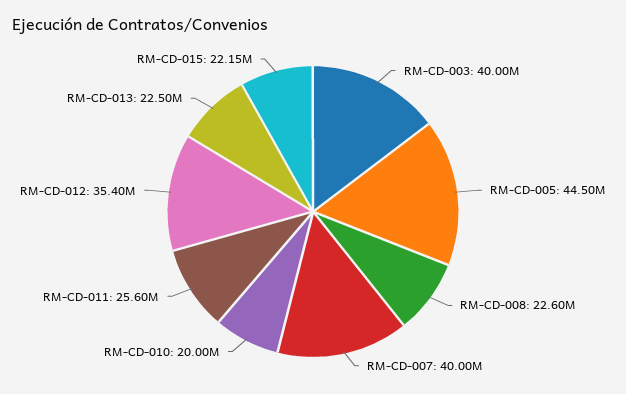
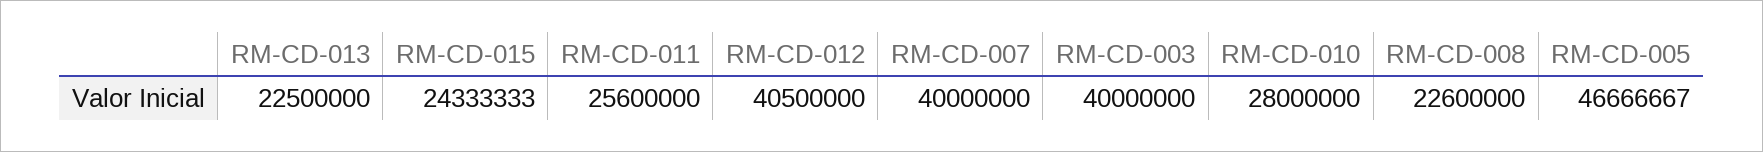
RM-CD-005: 44500000 -> 46666667
RM-CD-010: 20000000 -> 28000000
RM-CD-012: 35400000 -> 40500000
RM-CD-015: 22150000 -> 24333333

